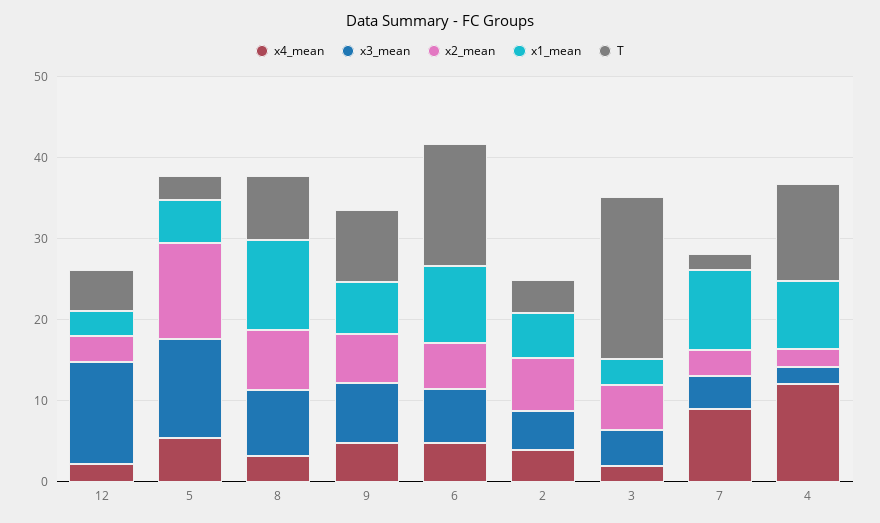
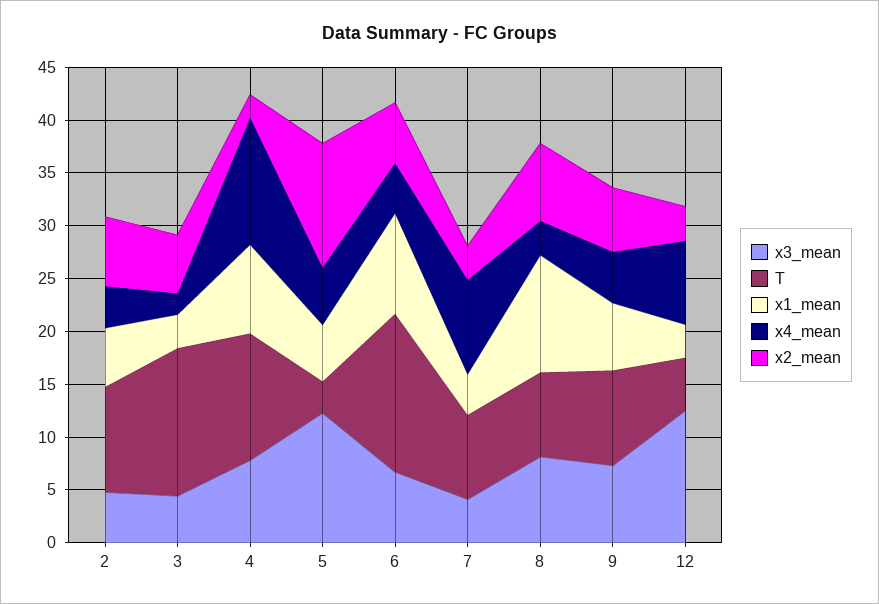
x4_mean, 12: 2 -> 8
T, 2: 4 -> 10
T, 3: 20 -> 14
x1_mean, 7: 10 -> 4
T, 7: 2 -> 8
x3_mean, 4: 2 -> 8

